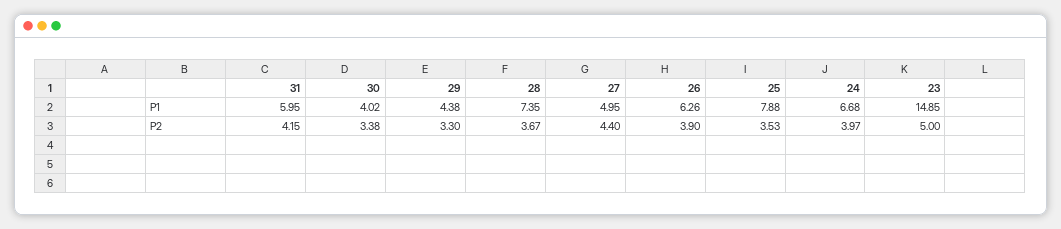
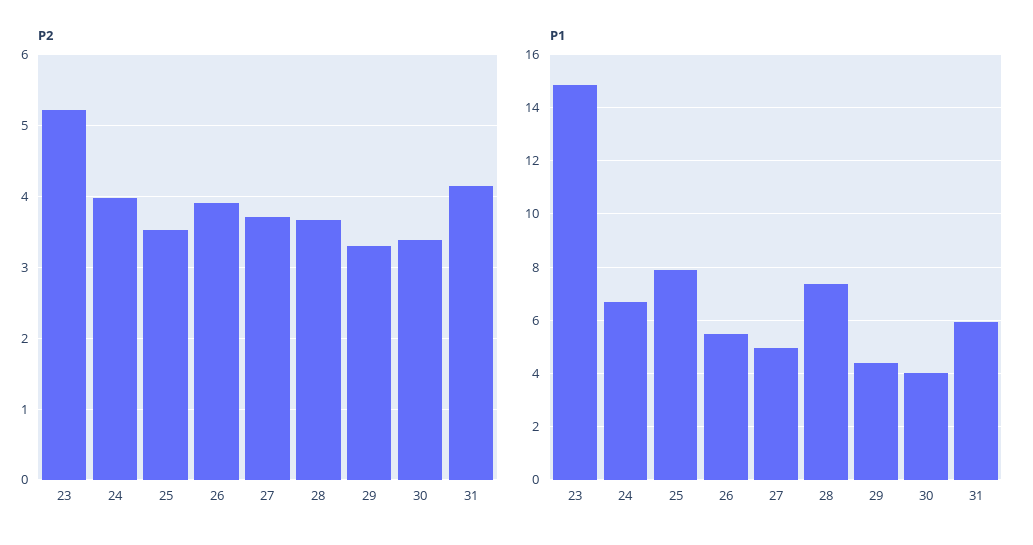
P1, 26: 6.26 -> 5.5
P2, 27: 4.4 -> 3.7
P2, 23: 5 -> 5.2

